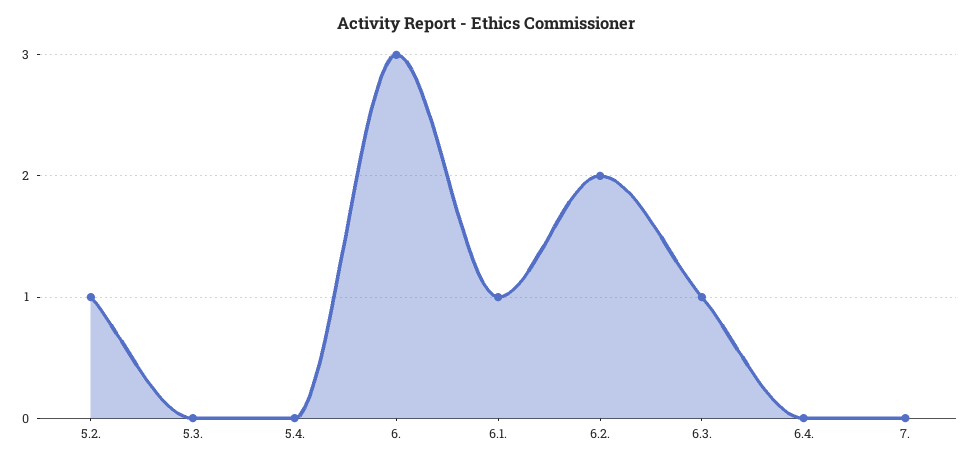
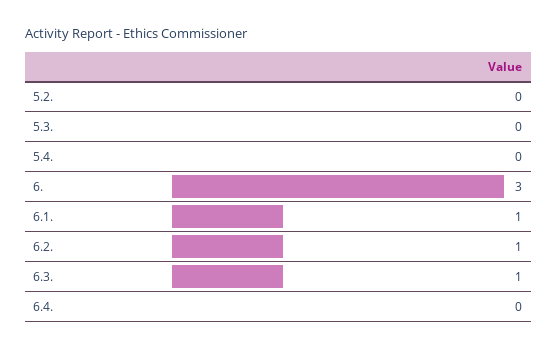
5.2.: 1 -> 0
6.2.: 2 -> 1
7.: 0 -> none

